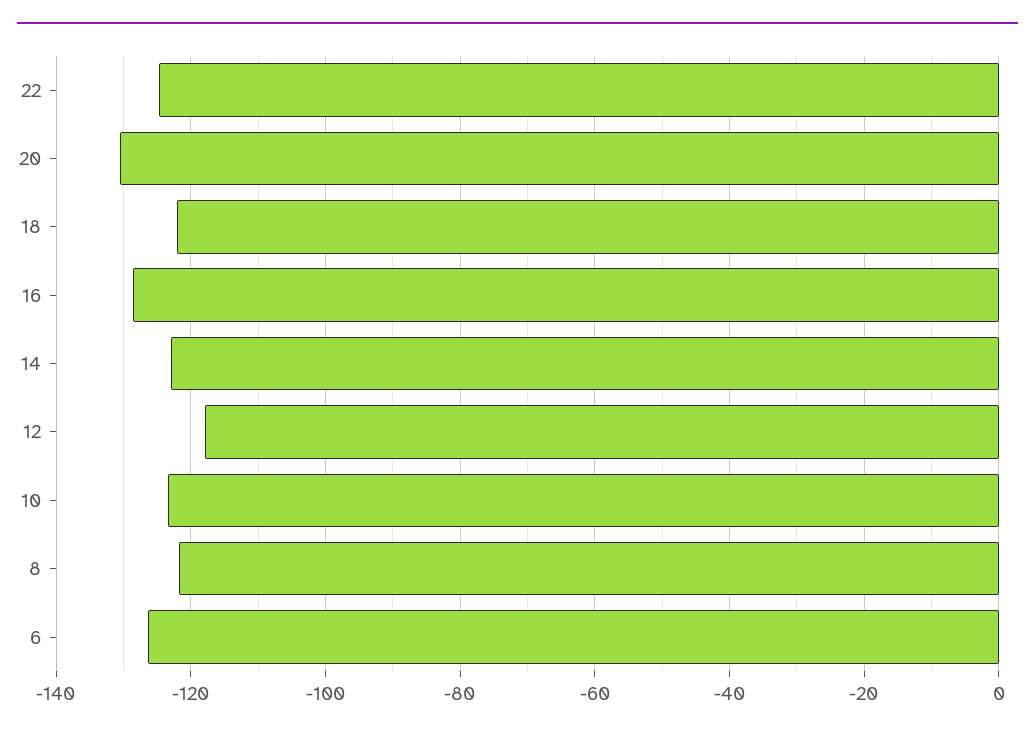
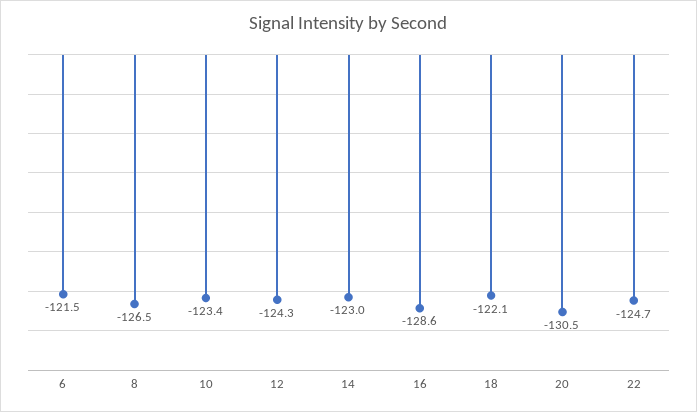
12: -118 -> -124.3
8: -122 -> -126.5
6: -126 -> -121.5

